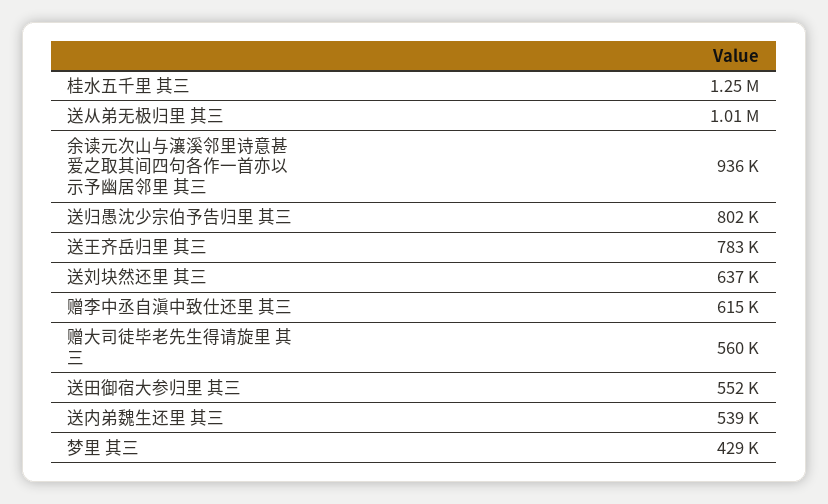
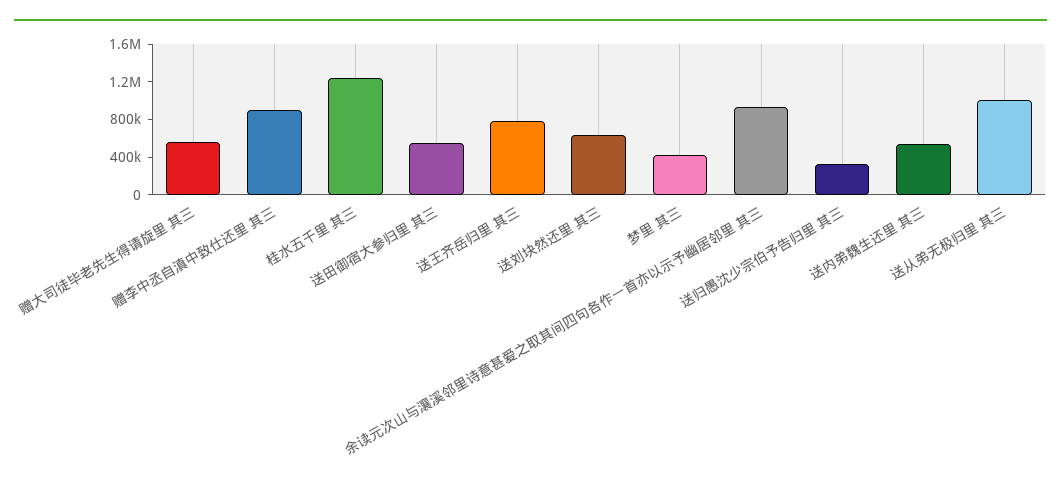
送归愚沈少宗伯予告归里 其三: 802000 -> 300000
赠李中丞自滇中致仕还里 其三: 615000 -> 900000

